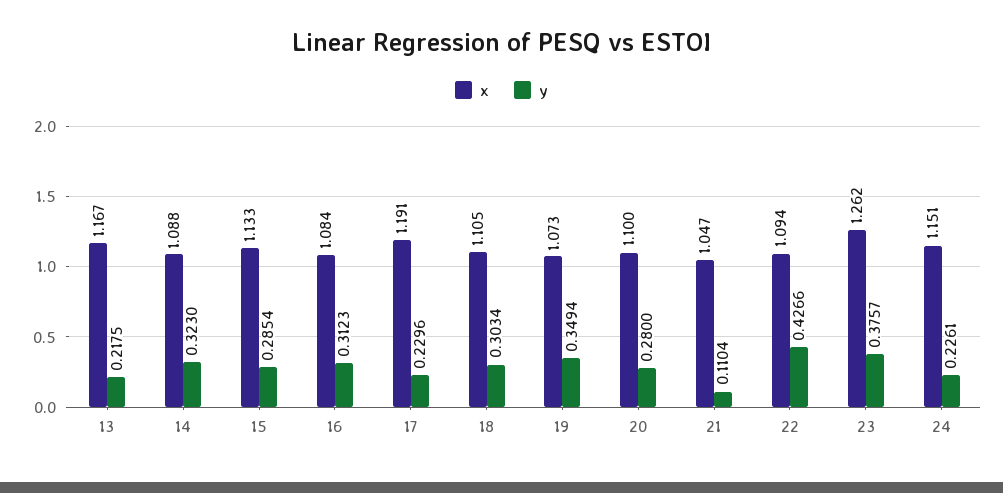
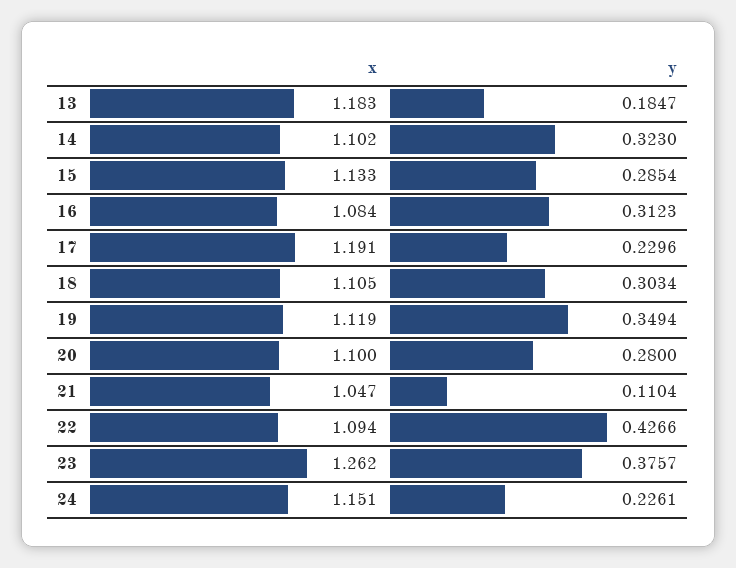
x, 13: 1.167 -> 1.183
y, 13: 0.2175 -> 0.1847
x, 14: 1.088 -> 1.102
x, 19: 1.073 -> 1.119

